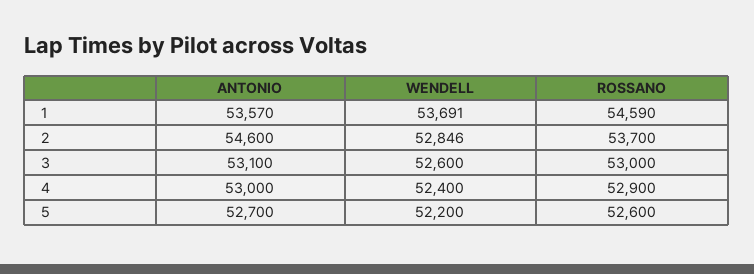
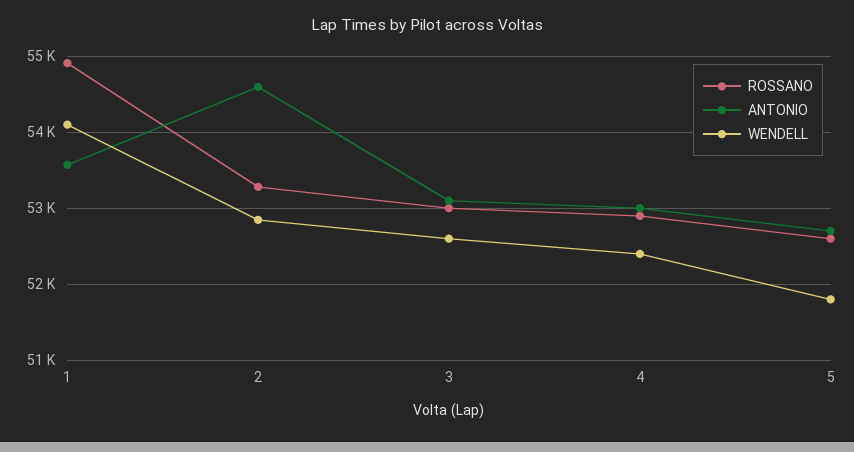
WENDELL, 1: 53691 -> 54100
ROSSANO, 1: 54590 -> 54900
ROSSANO, 2: 53700 -> 53300
WENDELL, 5: 52200 -> 51800

